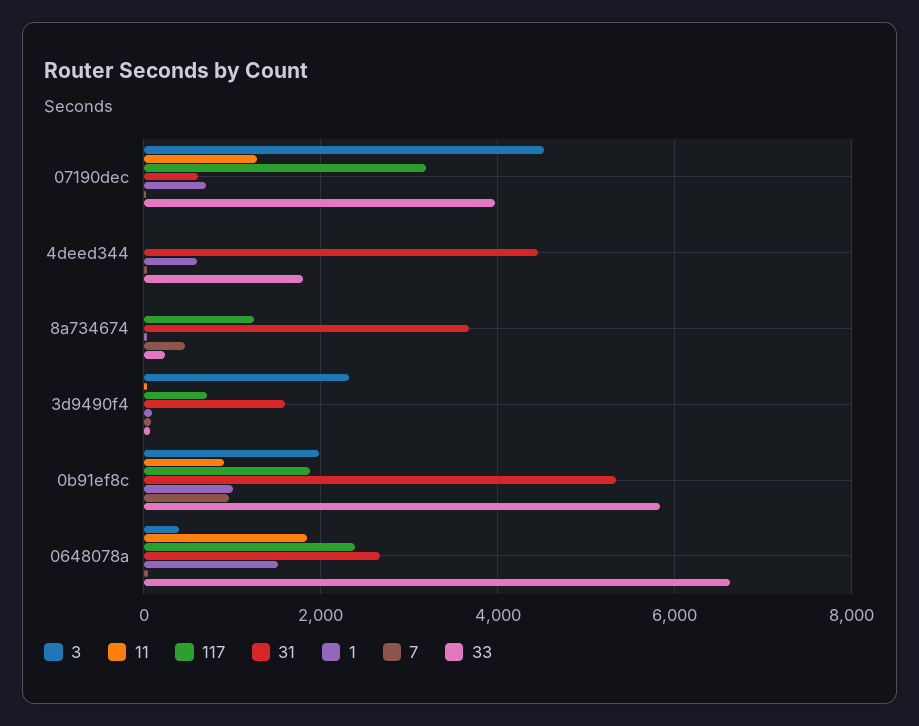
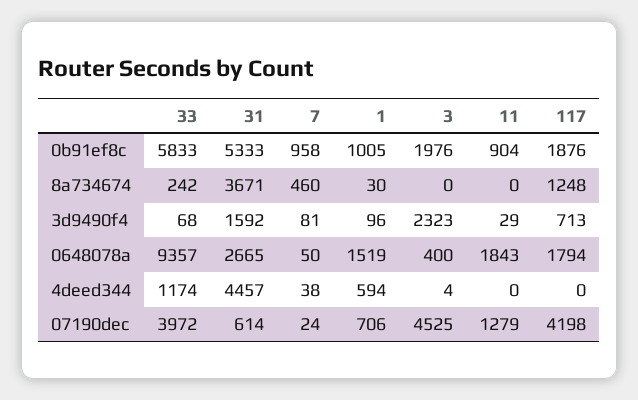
117, 07190dec: 3200 -> 4198
33, 4deed344: 1800 -> 1174
117, 0648078a: 2400 -> 1794
33, 0648078a: 6600 -> 9357

